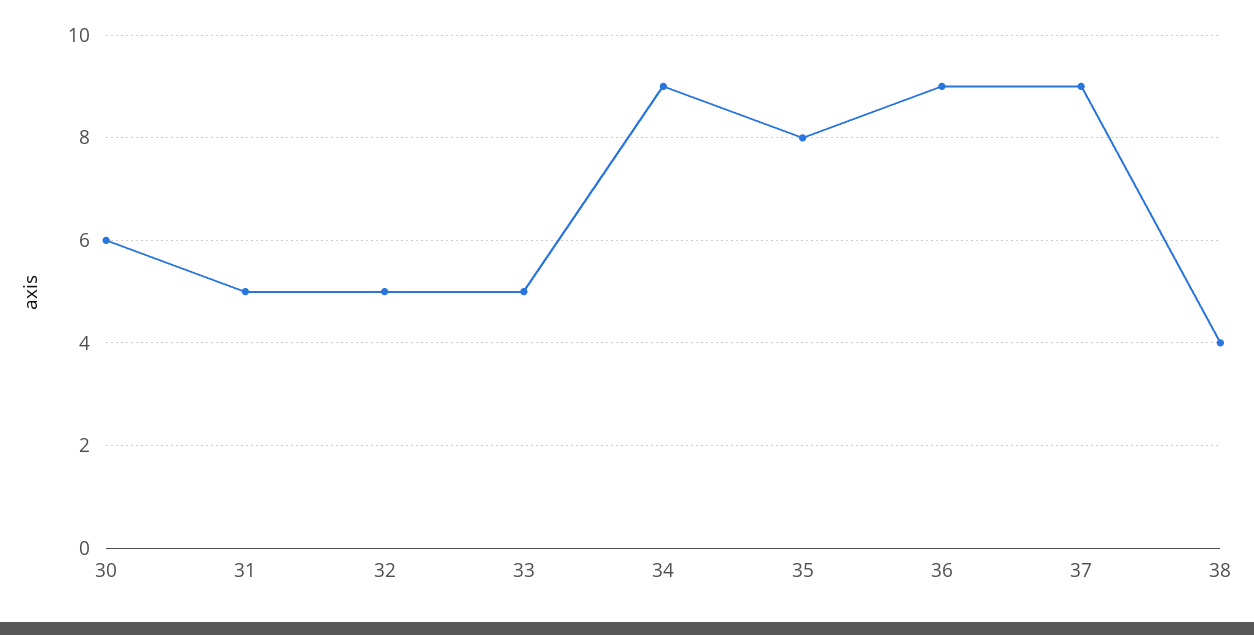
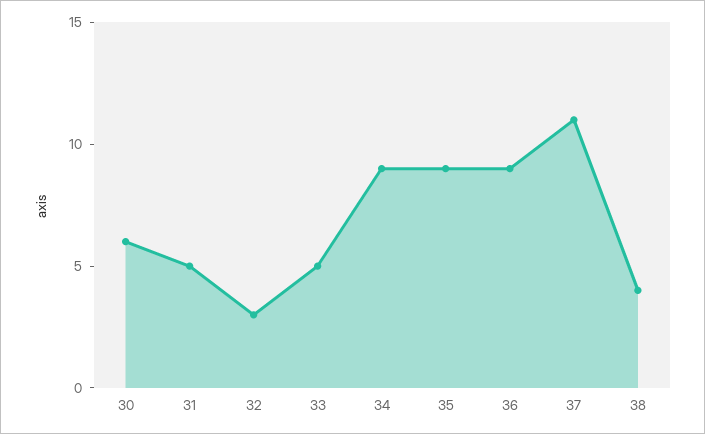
32: 5 -> 3
35: 8 -> 9
37: 9 -> 11

